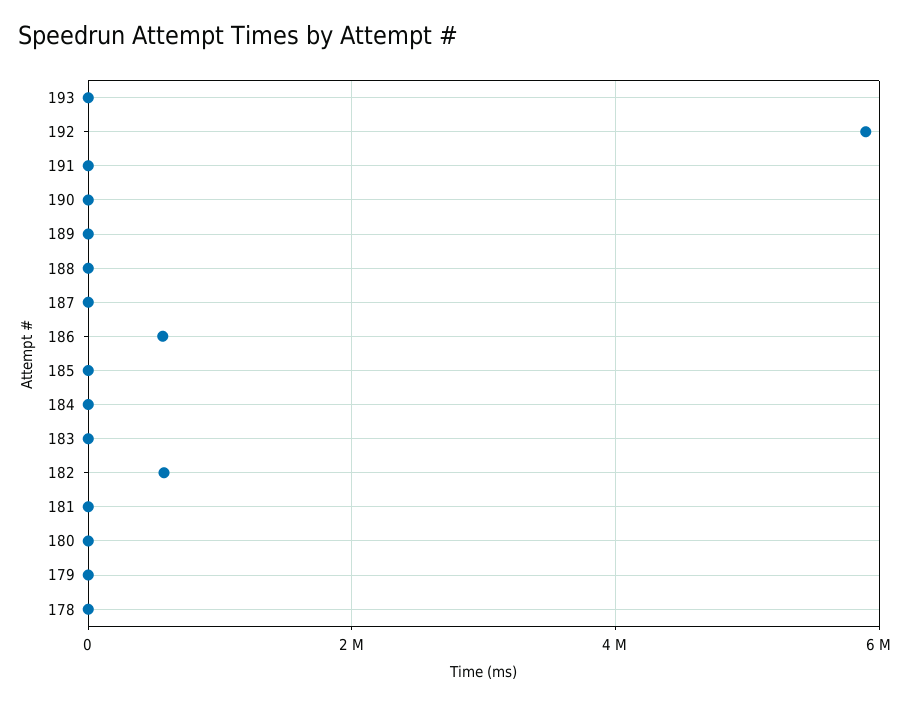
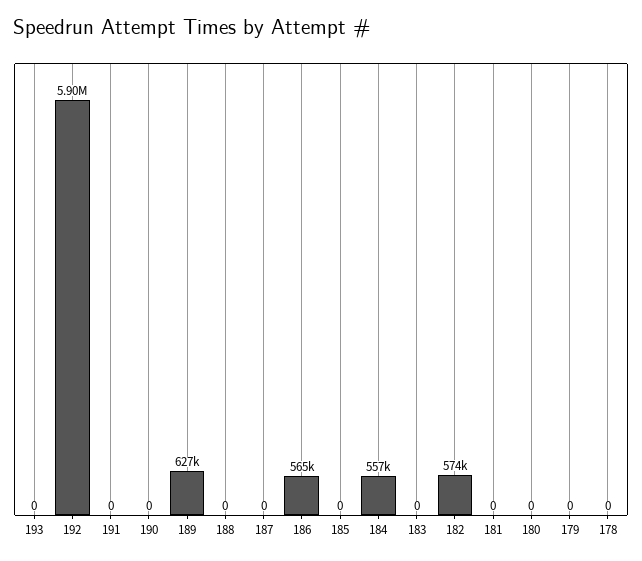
189: 0 -> 627000
184: 0 -> 557000

